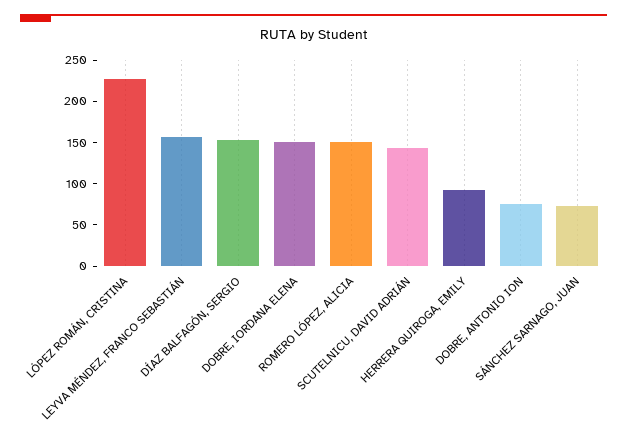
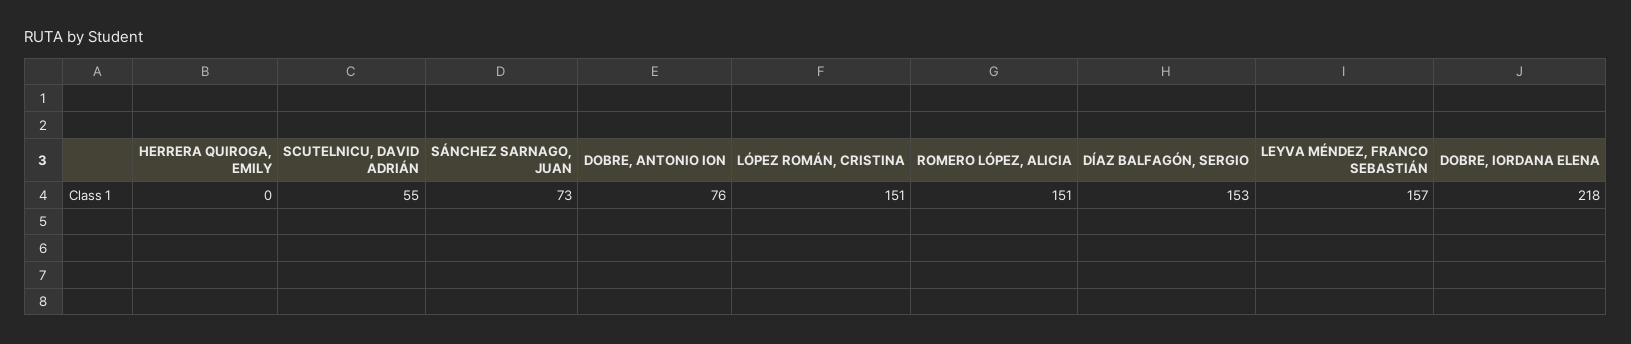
LÓPEZ ROMÁN, CRISTINA: 230 -> 151
DOBRE, IORDANA ELENA: 150 -> 218
SCUTELNICU, DAVID ADRIÁN: 140 -> 55
HERRERA QUIROGA, EMILY: 90 -> 0

